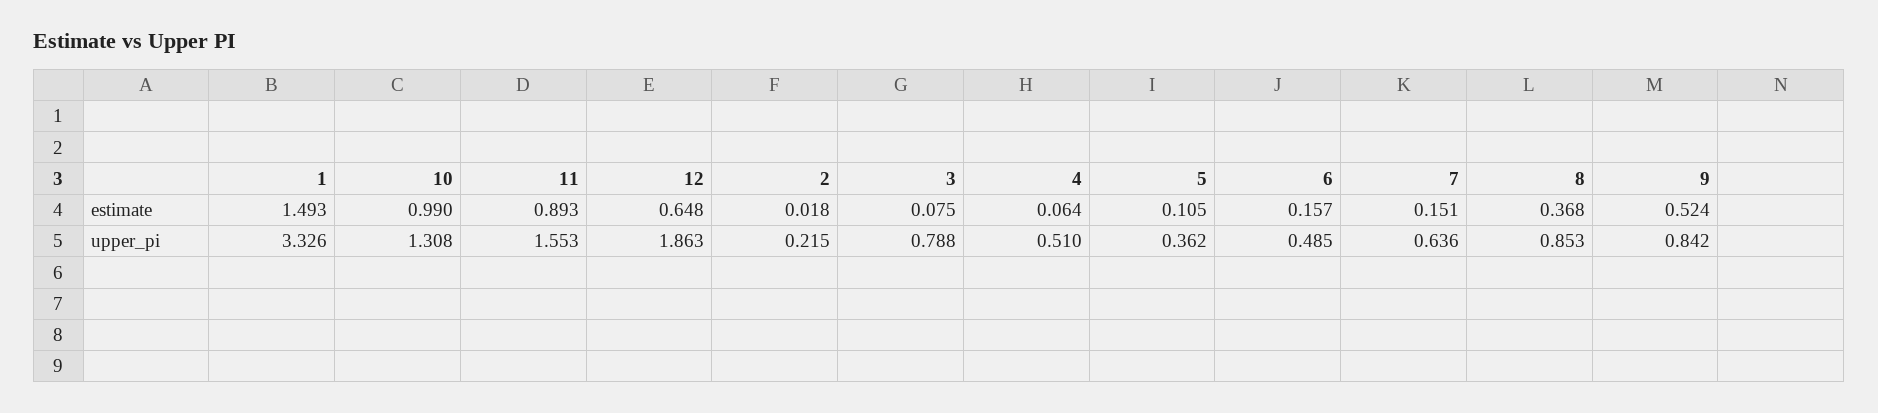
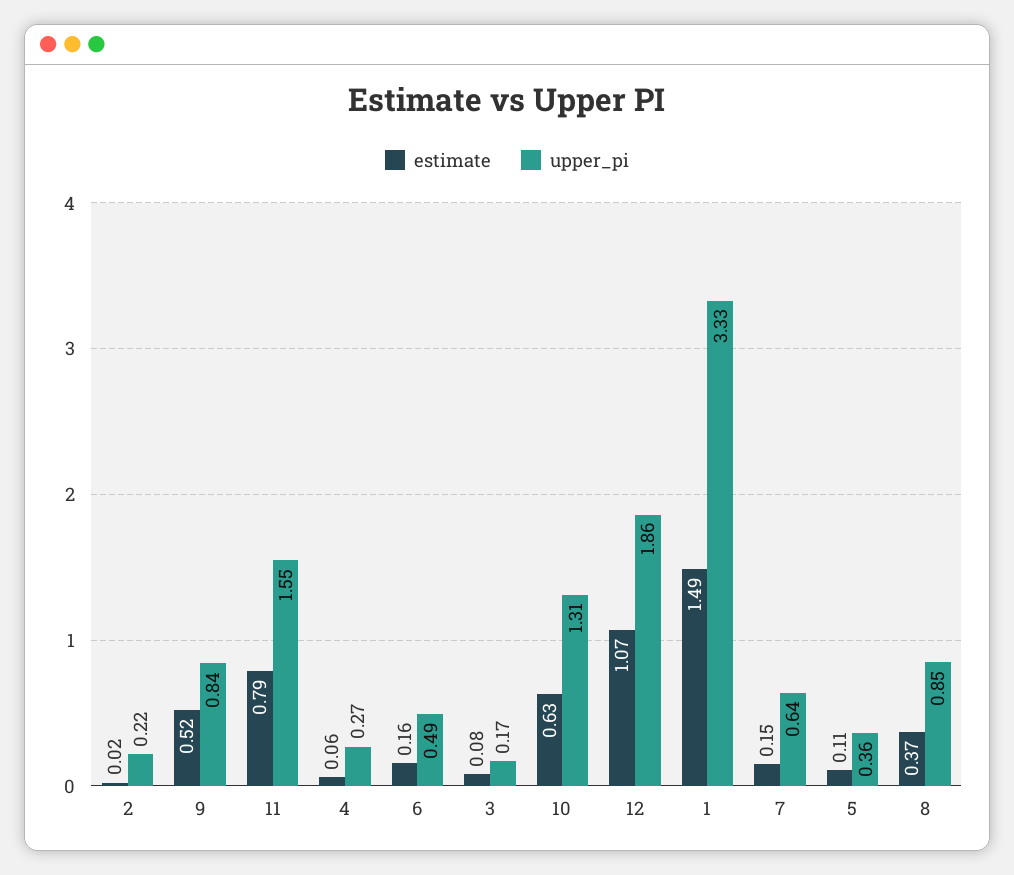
estimate, 10: 0.99 -> 0.63
estimate, 11: 0.893 -> 0.79
estimate, 12: 0.648 -> 1.07
upper_pi, 3: 0.788 -> 0.17
upper_pi, 4: 0.51 -> 0.27

